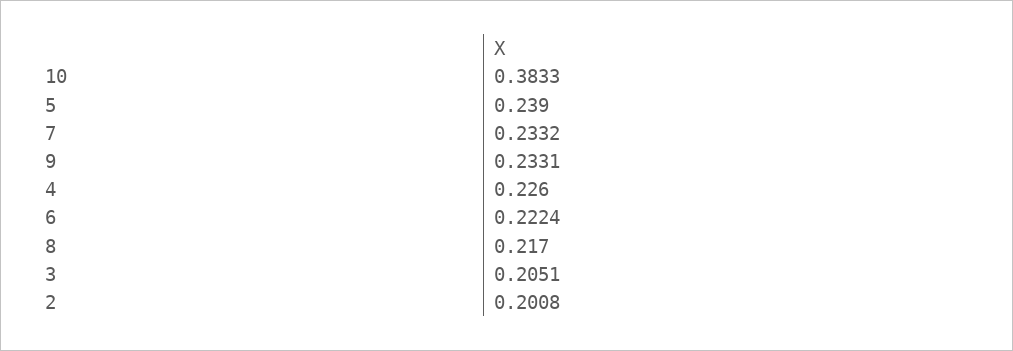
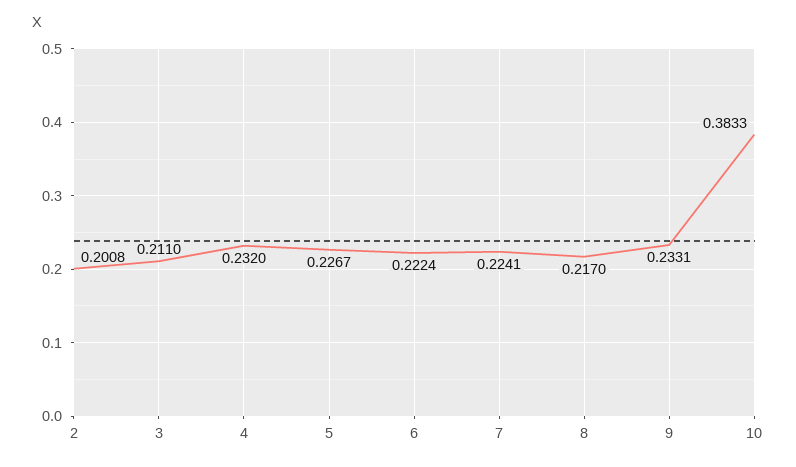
5: 0.239 -> 0.2267
7: 0.2332 -> 0.2241
4: 0.226 -> 0.232
3: 0.2051 -> 0.211

